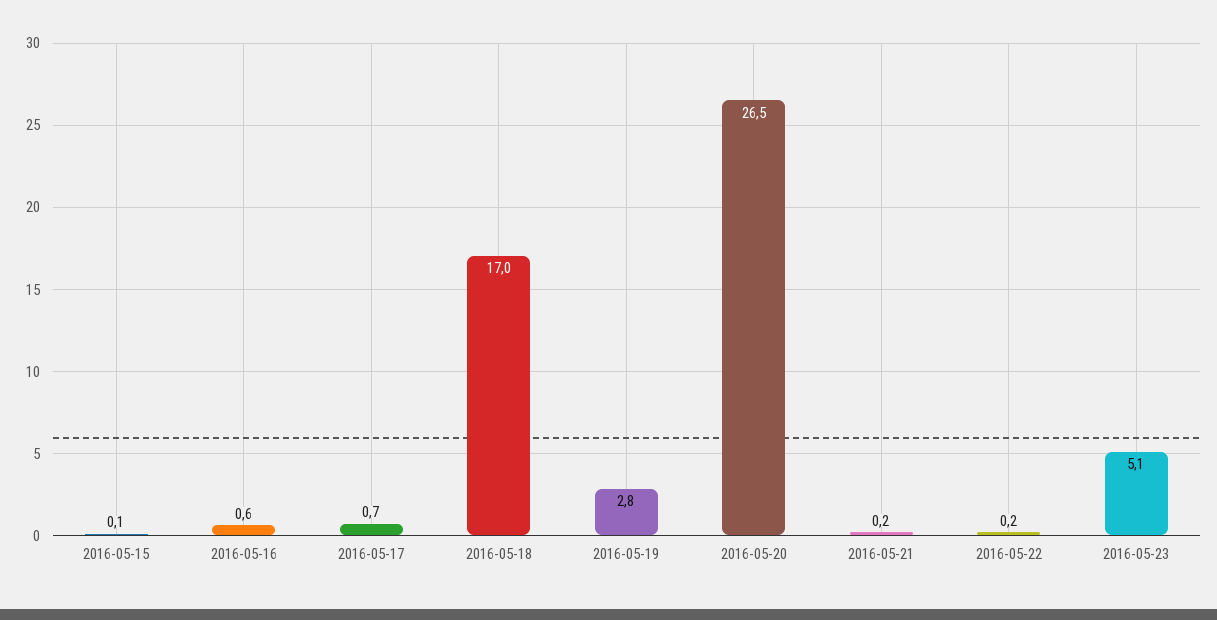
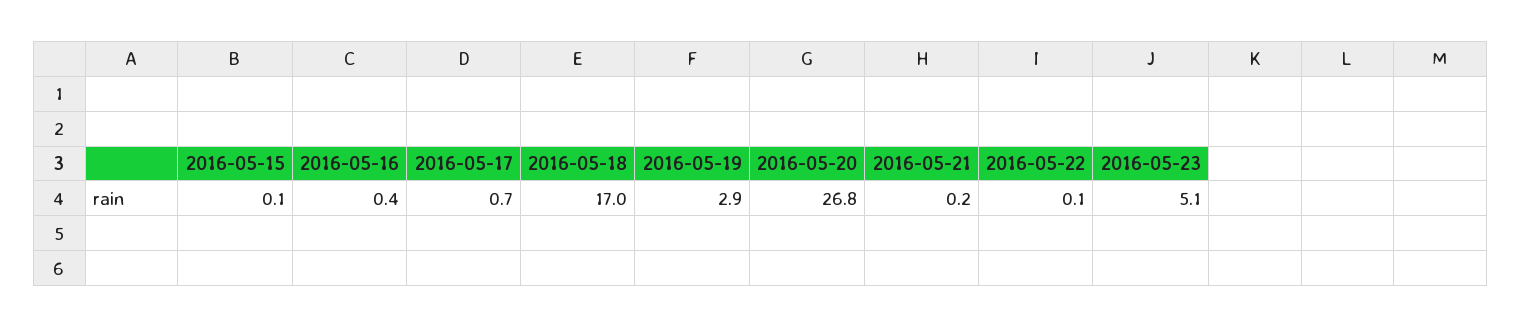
2016-05-16: 0.6 -> 0.4
2016-05-19: 2.8 -> 2.9
2016-05-20: 26.5 -> 26.8
2016-05-22: 0.2 -> 0.1

